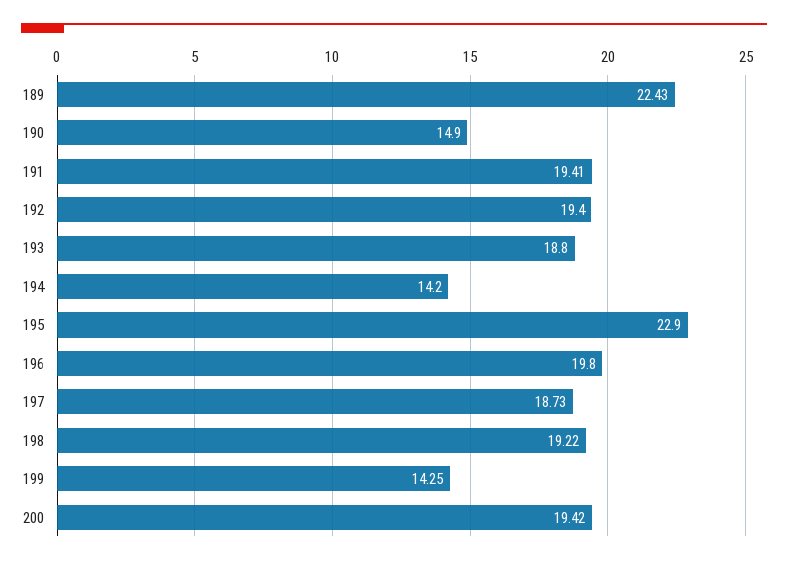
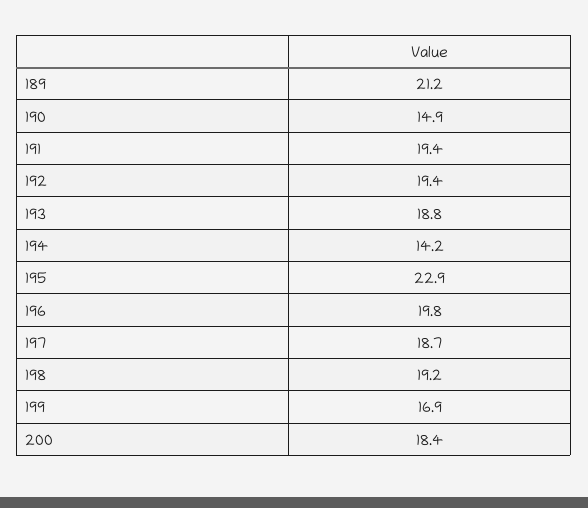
189: 22.43 -> 21.2
199: 14.25 -> 16.9
200: 19.42 -> 18.4

